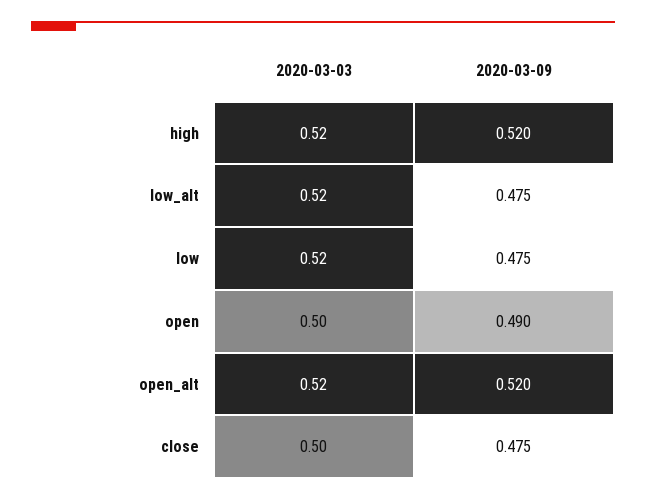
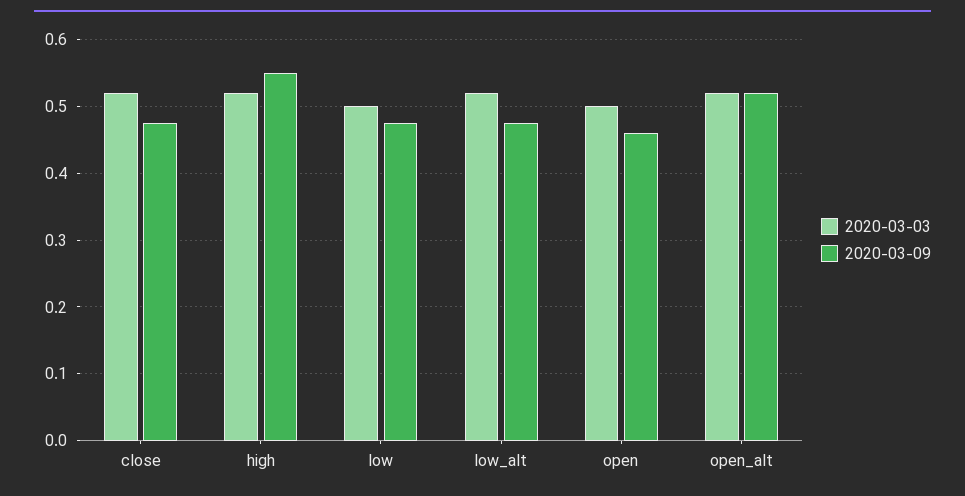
2020-03-09, high: 0.52 -> 0.55
2020-03-03, low: 0.52 -> 0.5
2020-03-09, open: 0.49 -> 0.46
2020-03-03, close: 0.5 -> 0.52

